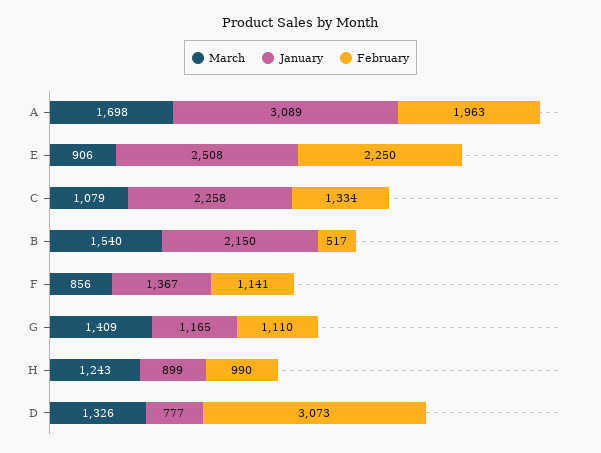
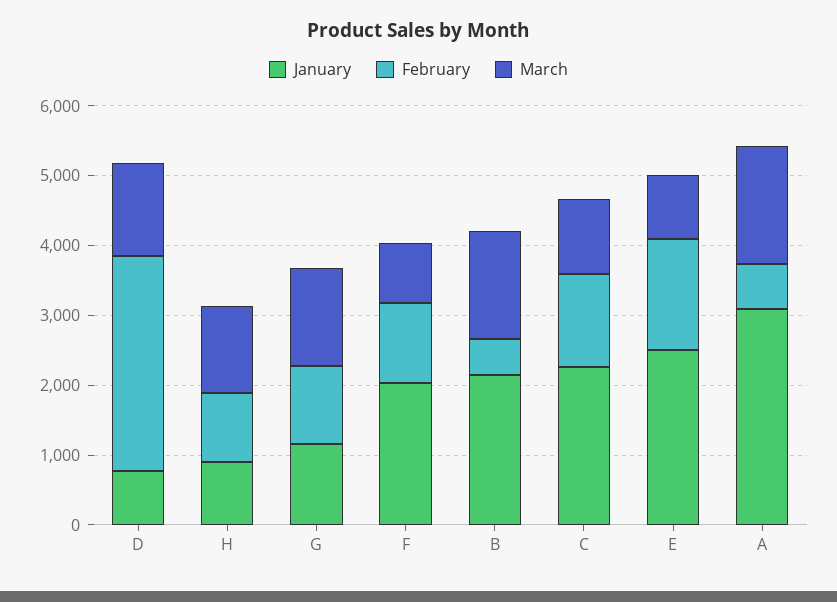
February, A: 1963 -> 600
February, E: 2250 -> 1600
January, F: 1367 -> 2000

